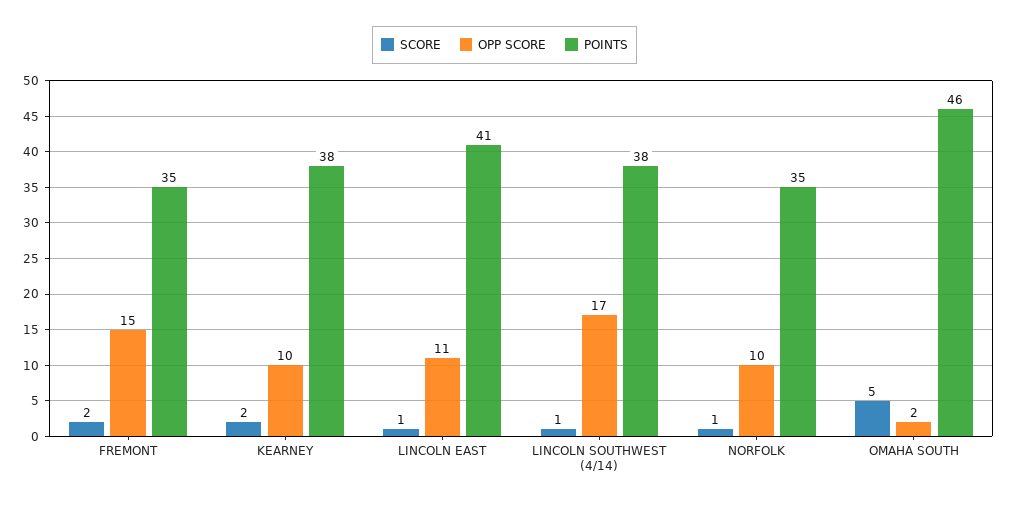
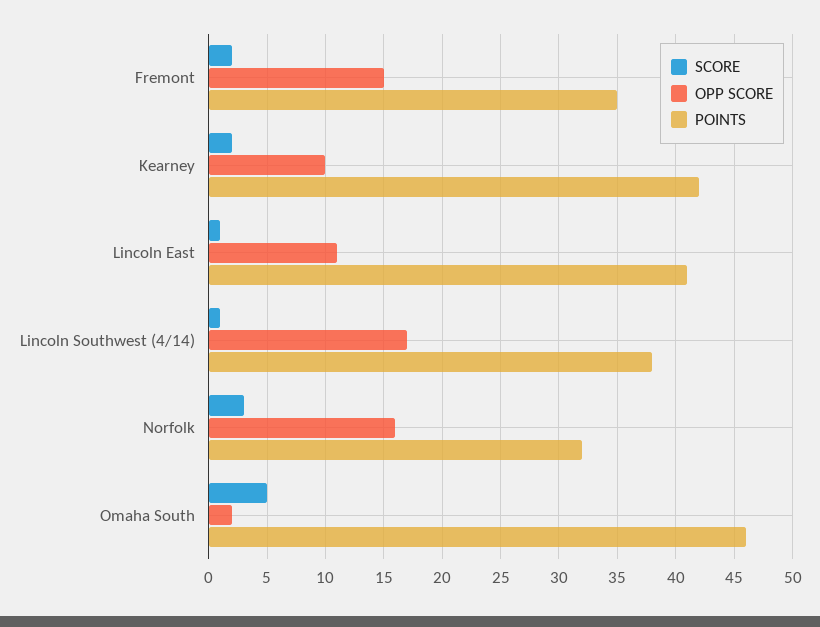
POINTS, KEARNEY: 38 -> 42
SCORE, NORFOLK: 1 -> 3
OPP SCORE, NORFOLK: 10 -> 16
POINTS, NORFOLK: 35 -> 32

